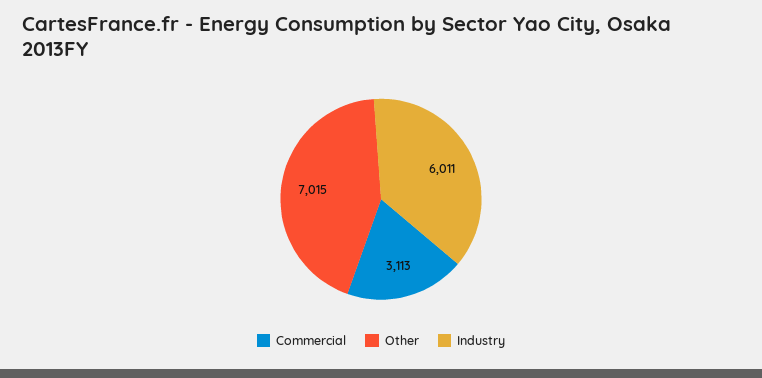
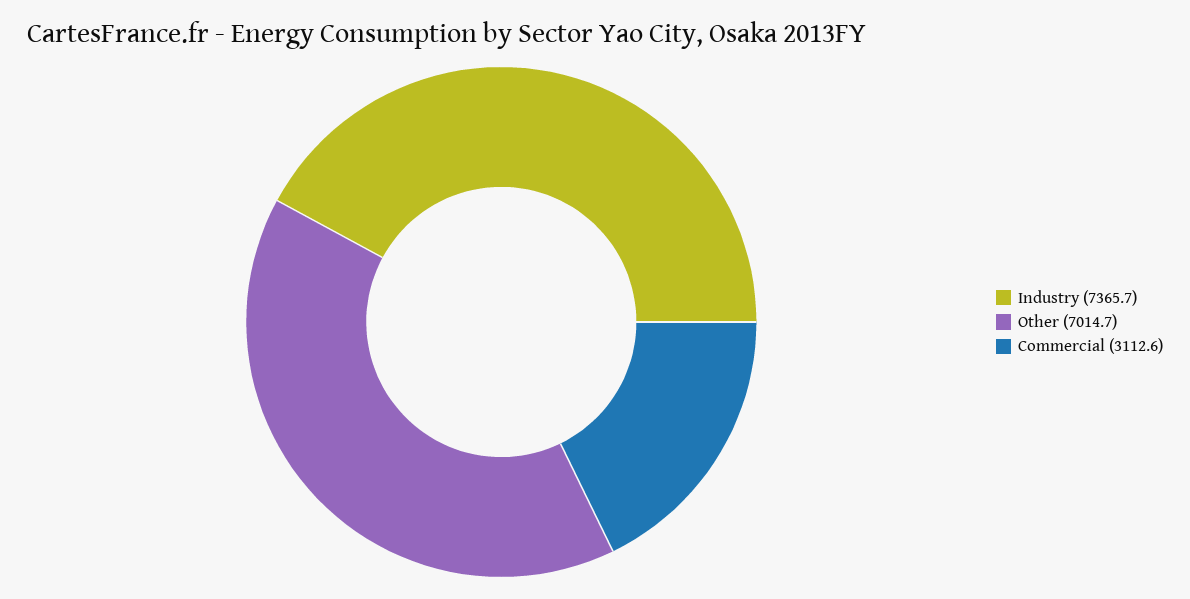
Industry: 6011 -> 7365.7

